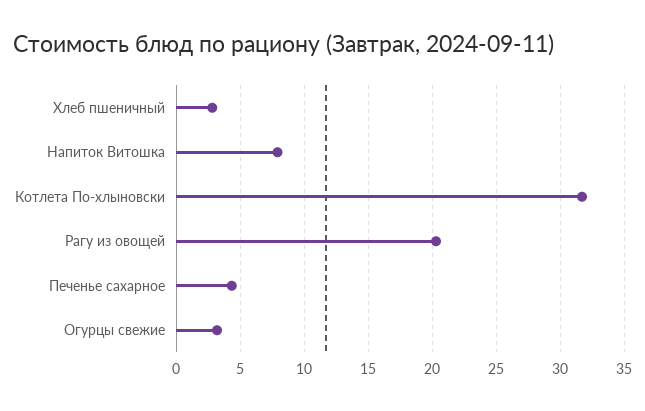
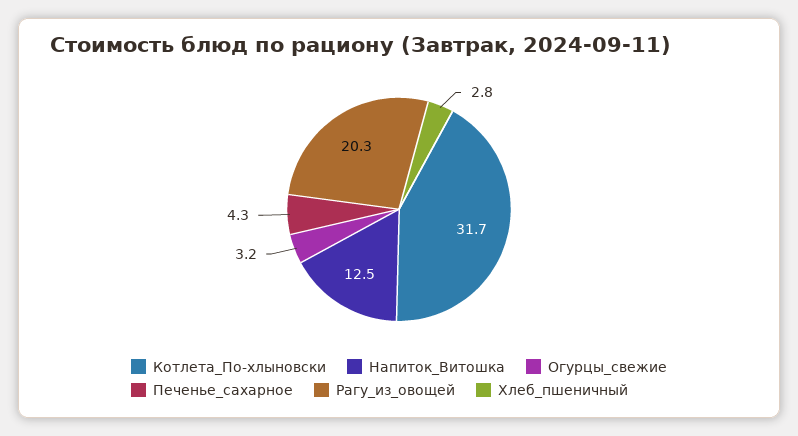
Напиток Витошка: 8 -> 12.5

